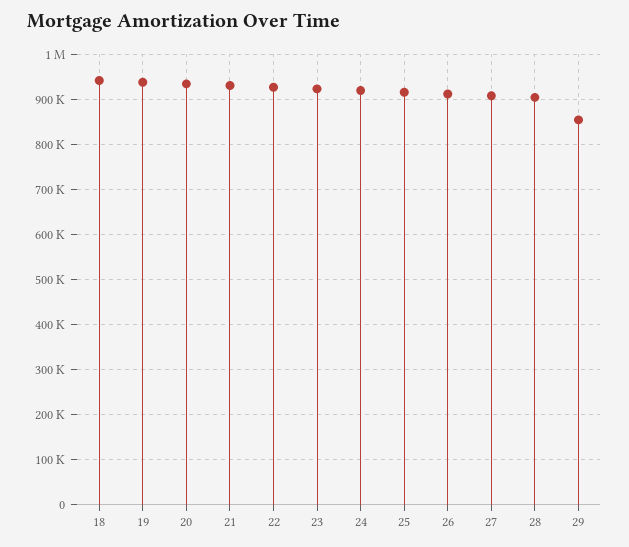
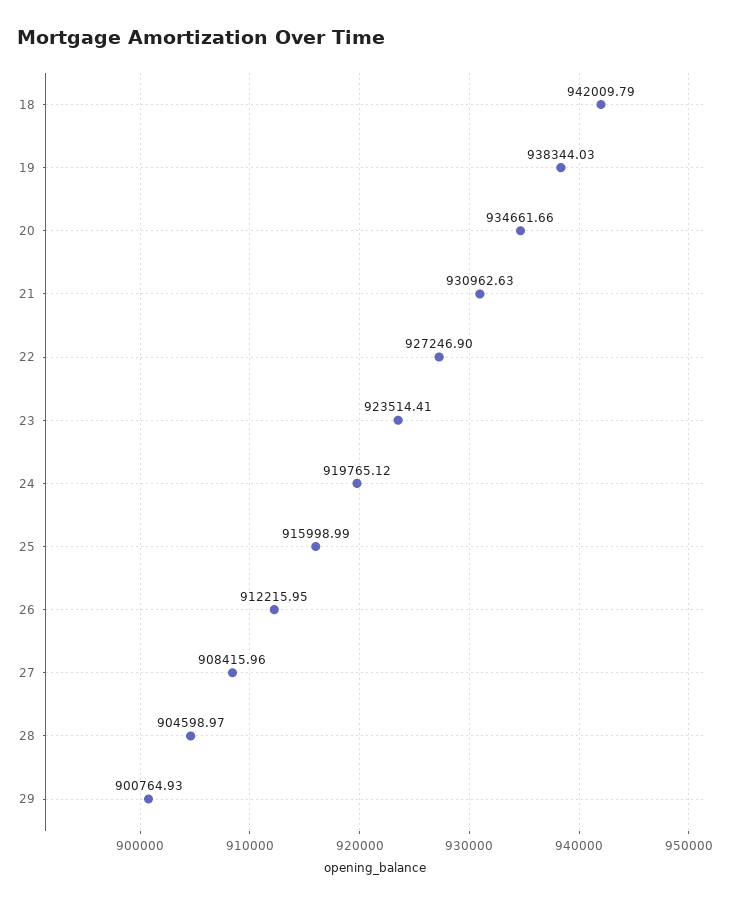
29: 860000 -> 900764.93

